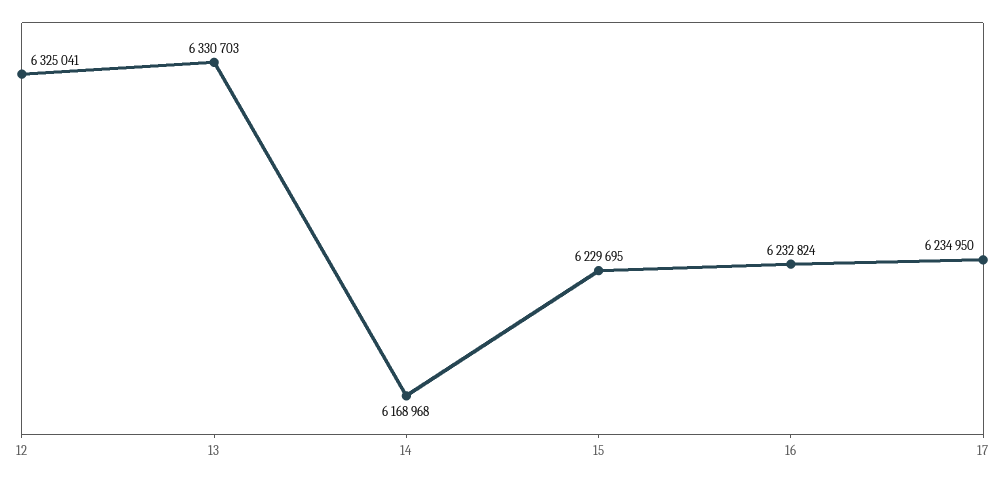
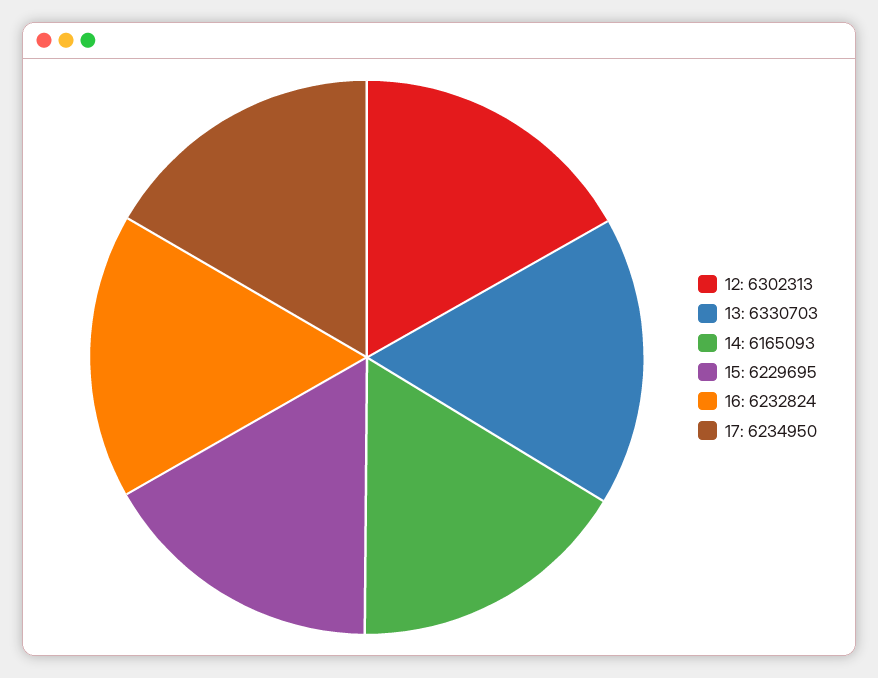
12: 6325041 -> 6302313
14: 6168968 -> 6165093

